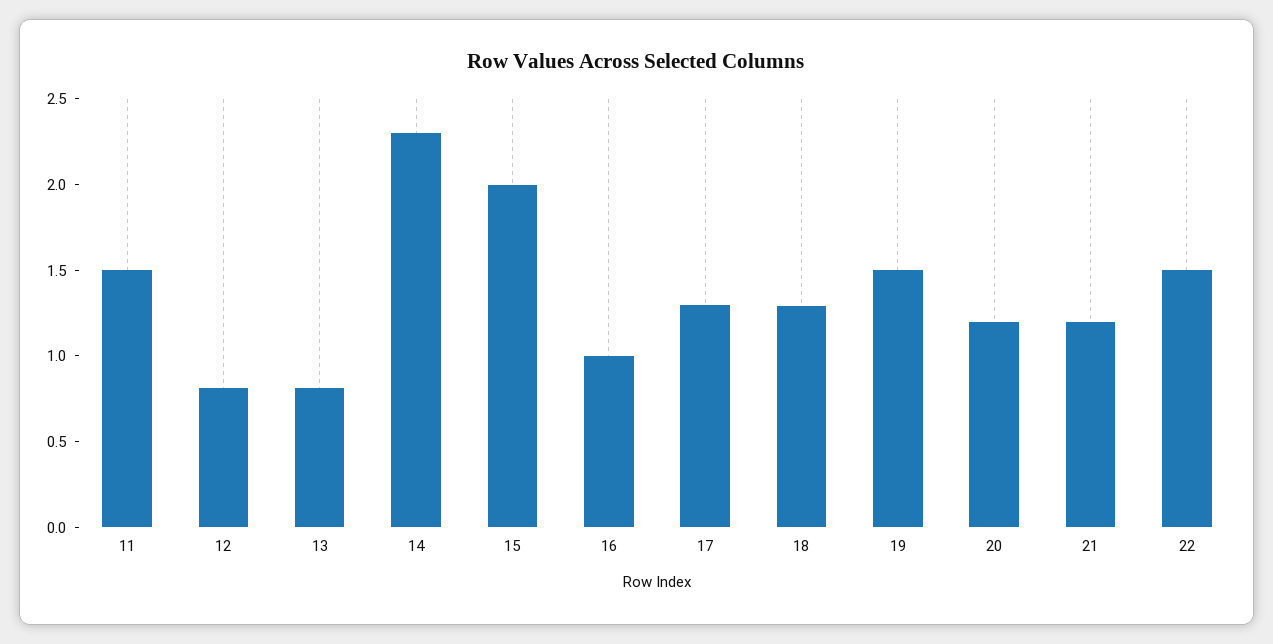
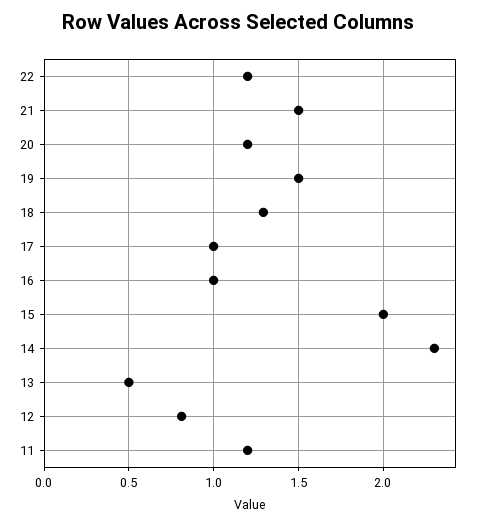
11: 1.5 -> 1.2
13: 0.8 -> 0.5
17: 1.3 -> 1
21: 1.2 -> 1.5
22: 1.5 -> 1.2

